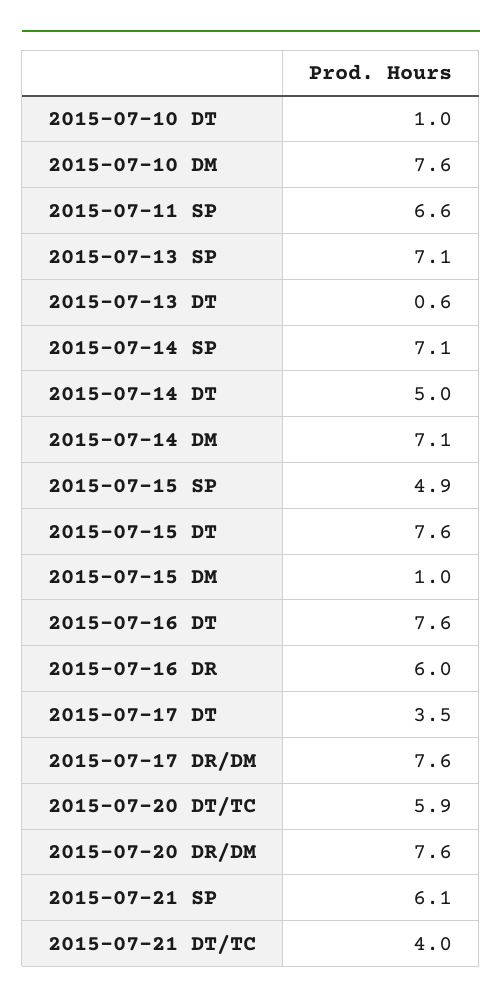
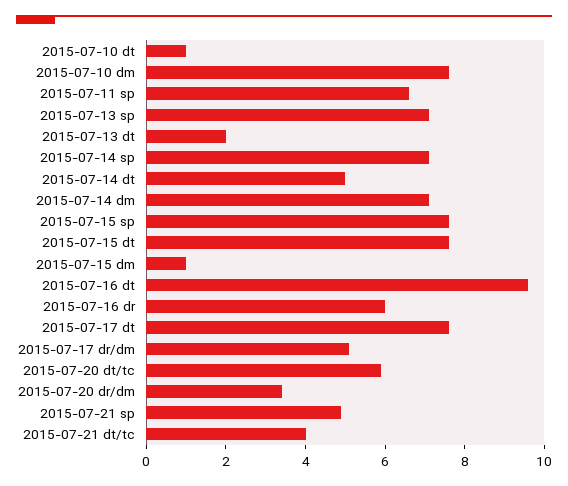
2015-07-13 DT: 0.6 -> 2
2015-07-15 SP: 4.9 -> 7.5
2015-07-16 DT: 7.6 -> 9.5
2015-07-17 DT: 3.5 -> 7.5
2015-07-17 DR/DM: 7.6 -> 5
2015-07-20 DR/DM: 7.6 -> 3.5
2015-07-21 SP: 6.1 -> 5

